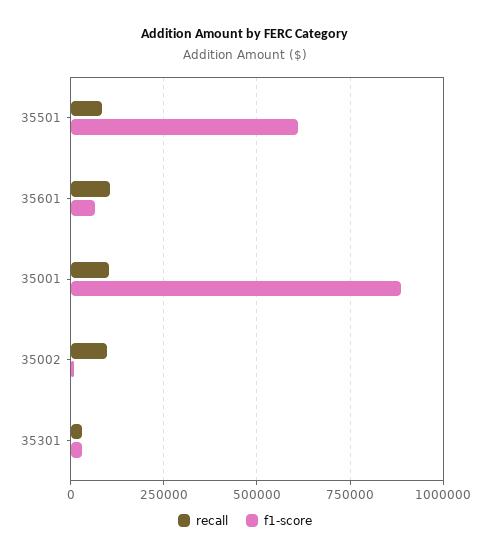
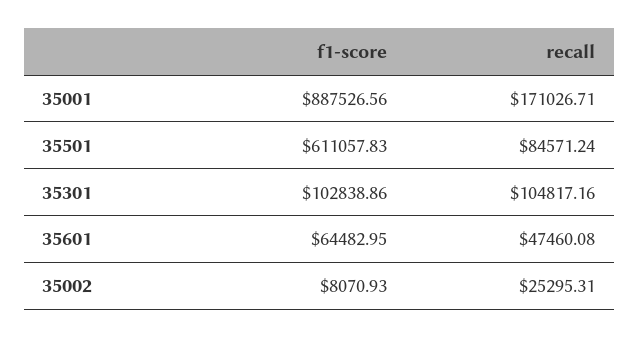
recall, 35601: 100000 -> 47460.08
recall, 35001: 100000 -> 171026.71
recall, 35002: 100000 -> 25295.31
recall, 35301: 25000 -> 104817.16
f1-score, 35301: 25000 -> 102838.86

